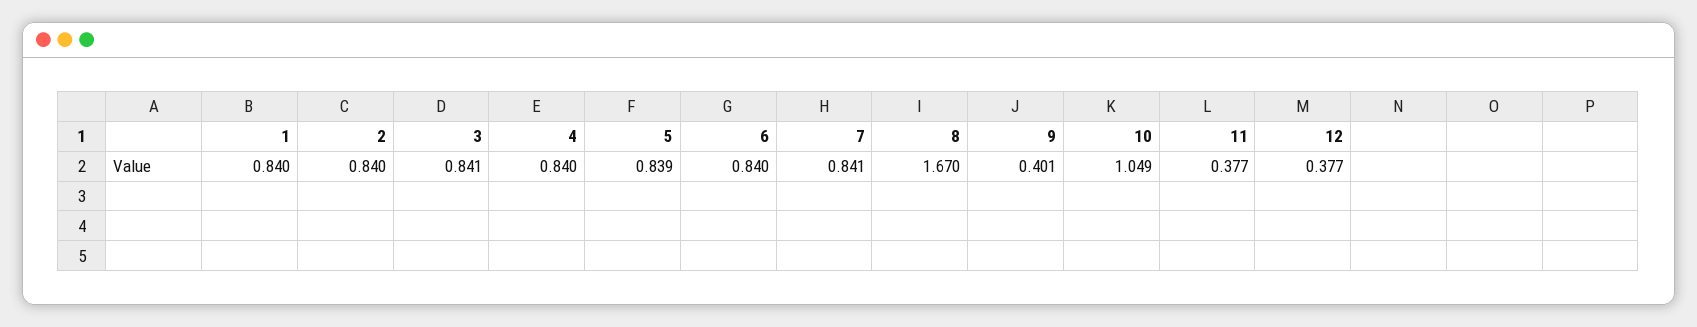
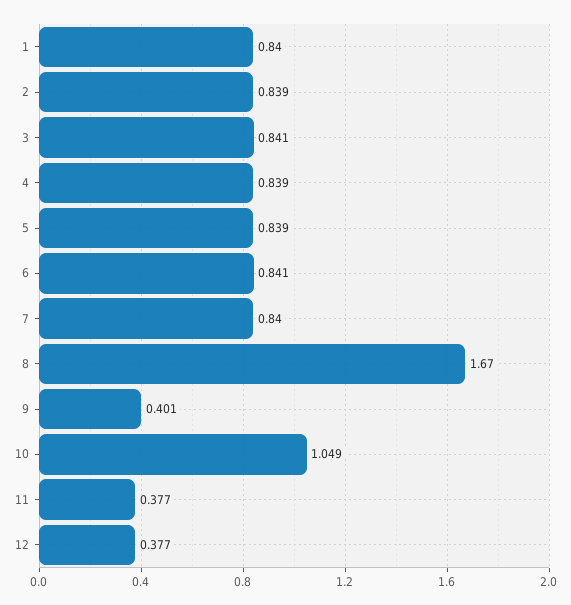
2: 0.84 -> 0.839
4: 0.84 -> 0.839
6: 0.84 -> 0.841
7: 0.841 -> 0.84

